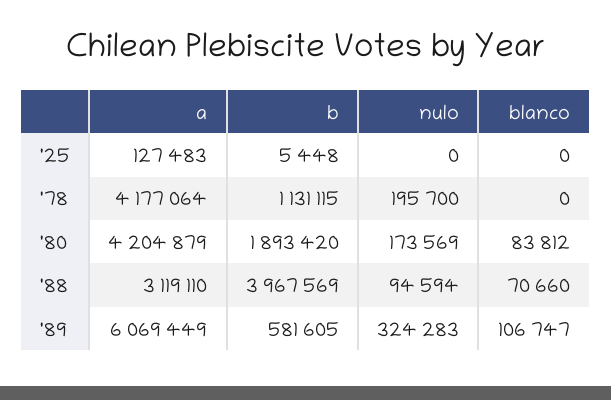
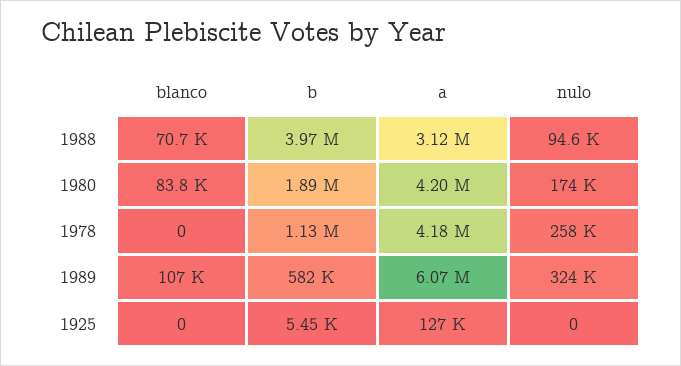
nulo, '78: 195700 -> 258000

